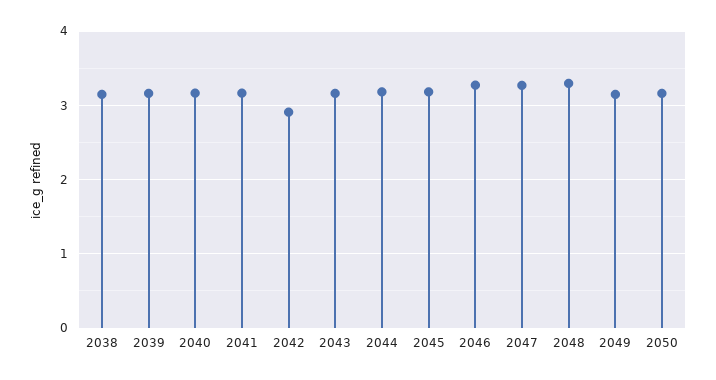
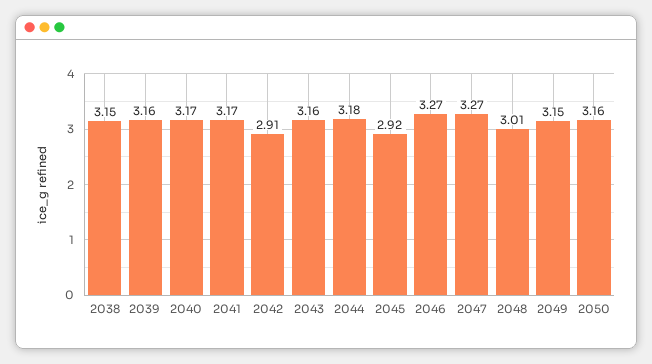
2045: 3.2 -> 2.92
2048: 3.3 -> 3.01

